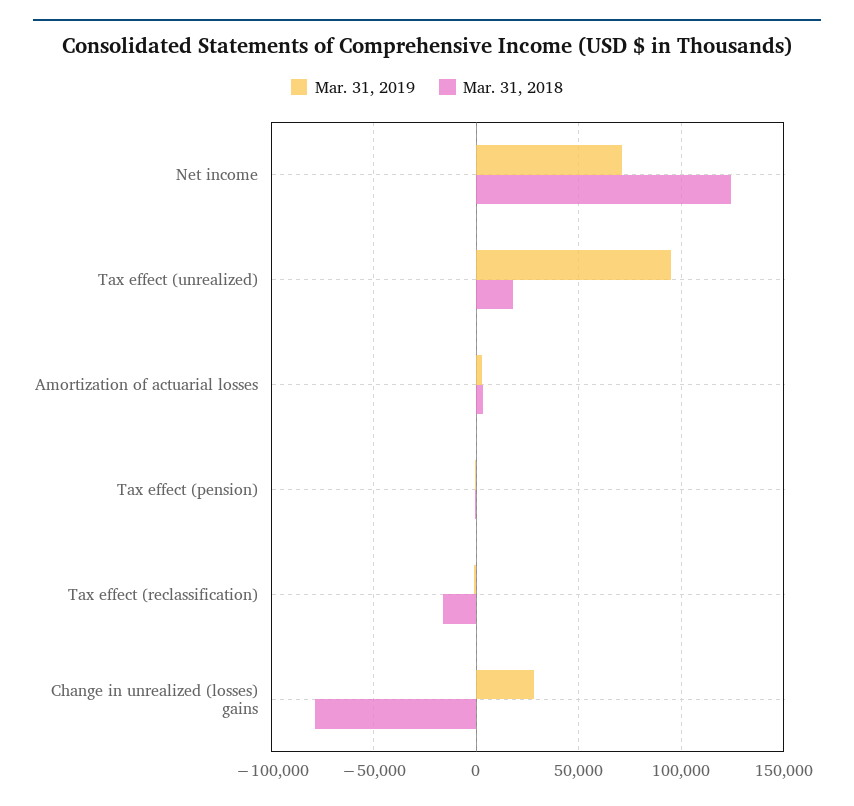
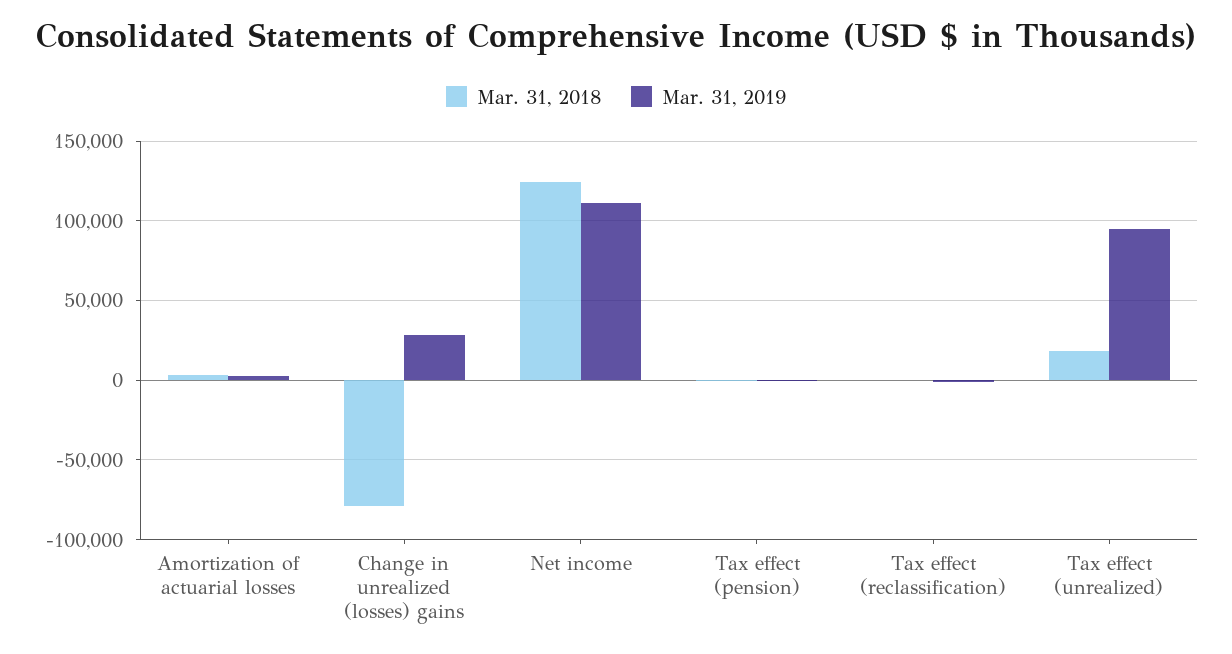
Mar. 31, 2019, Net income: 70000 -> 110000
Mar. 31, 2018, Tax effect (reclassification): -15000 -> 0

